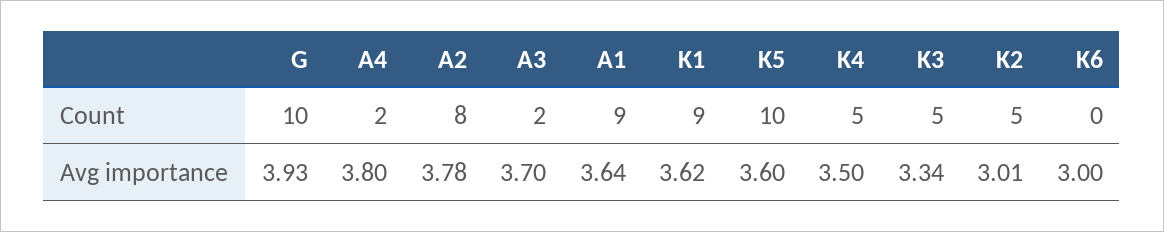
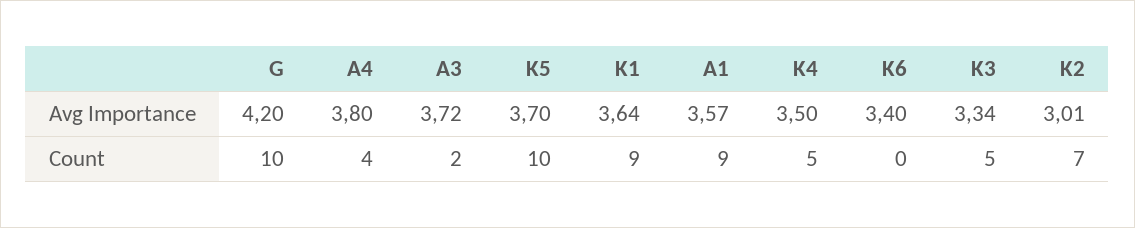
A4, Count: 2 -> 4
A2, Count: 8 -> none
K2, Count: 5 -> 7
G, Avg importance: 3.93 -> 4.2
A2, Avg importance: 3.78 -> none
A3, Avg importance: 3.7 -> 3.72
A1, Avg importance: 3.64 -> 3.57
K1, Avg importance: 3.62 -> 3.64
K5, Avg importance: 3.6 -> 3.7
K6, Avg importance: 3 -> 3.4

